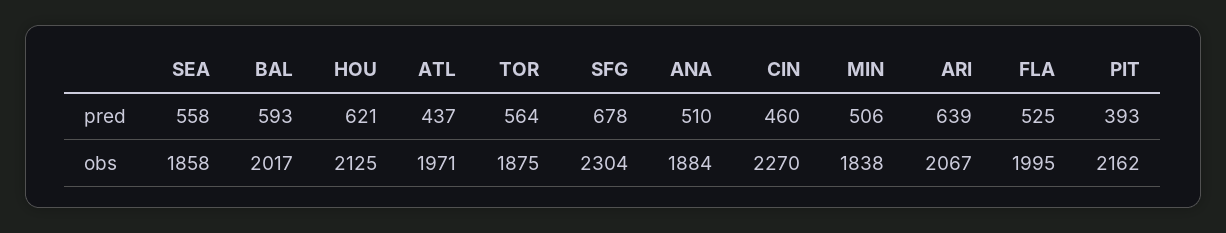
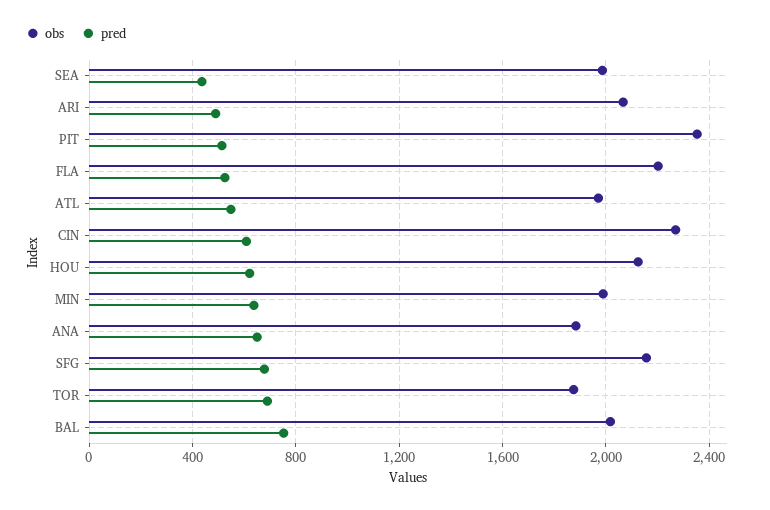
pred, SEA: 558 -> 450
pred, BAL: 593 -> 750
pred, ATL: 437 -> 550
pred, TOR: 564 -> 700
pred, ANA: 510 -> 650
pred, CIN: 460 -> 600
pred, MIN: 506 -> 650
pred, ARI: 639 -> 500
pred, PIT: 393 -> 500
obs, SEA: 1858 -> 2000
obs, SFG: 2304 -> 2150
obs, MIN: 1838 -> 2000
obs, FLA: 1995 -> 2200
obs, PIT: 2162 -> 2350

